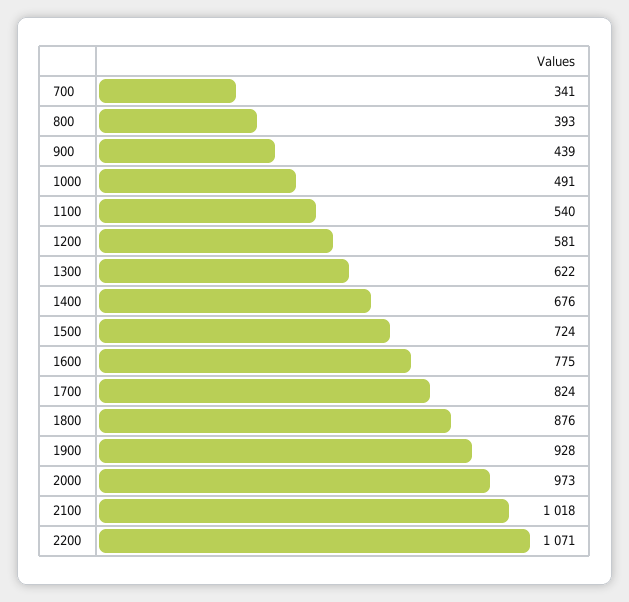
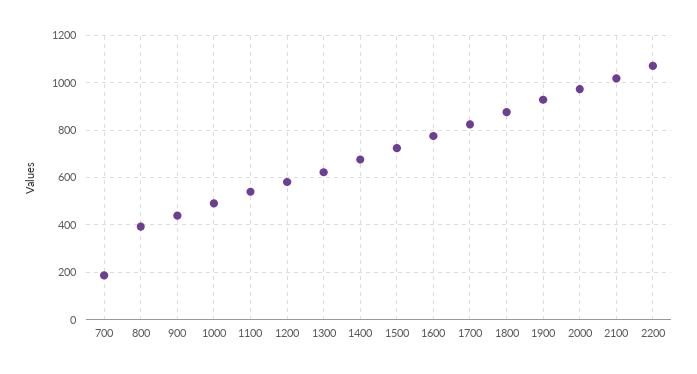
700: 341 -> 200

